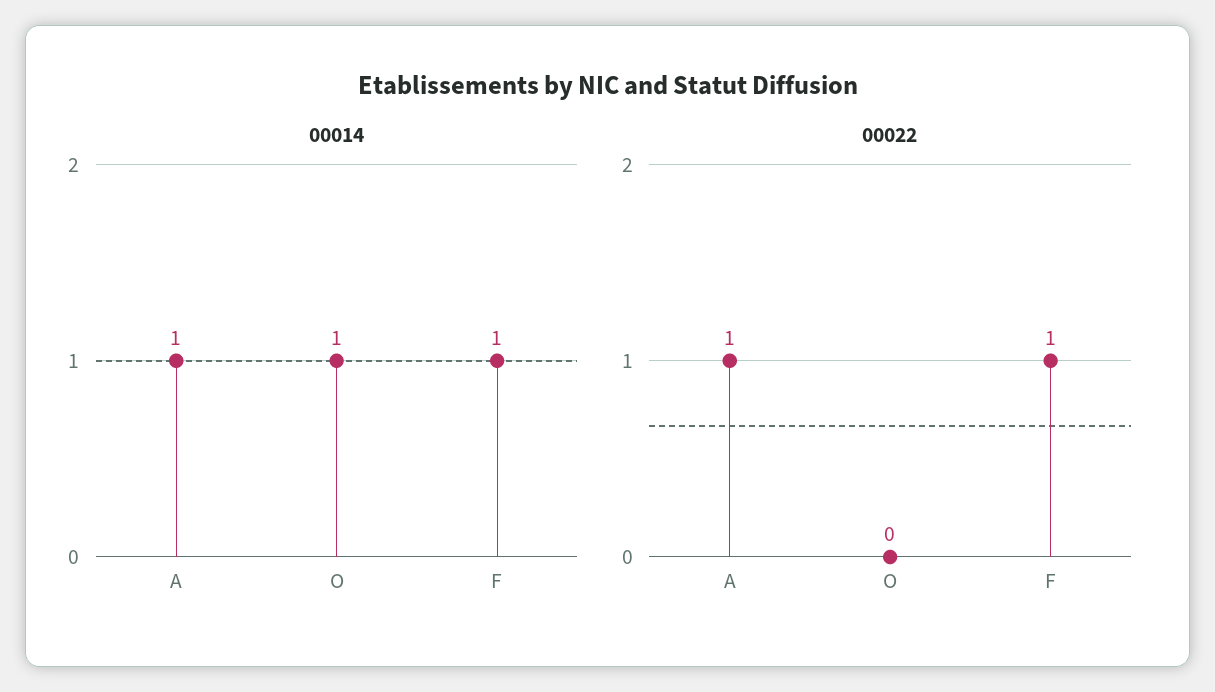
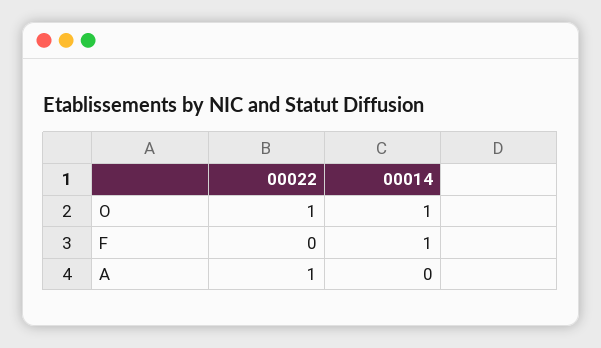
00014, A: 1 -> 0
00022, O: 0 -> 1
00022, F: 1 -> 0

